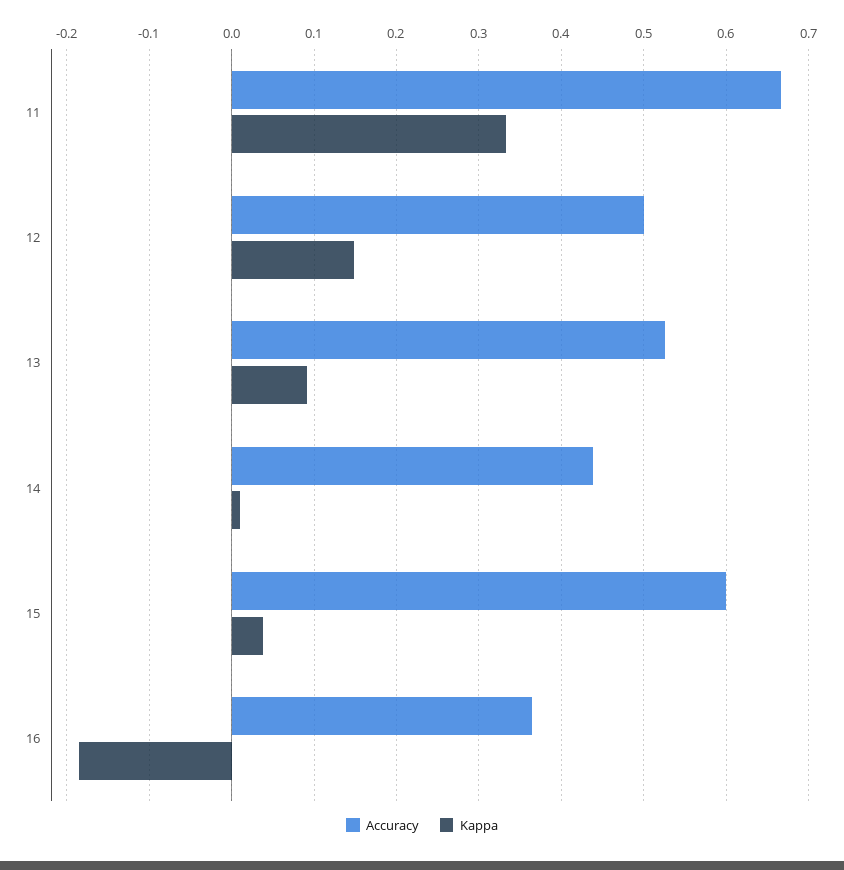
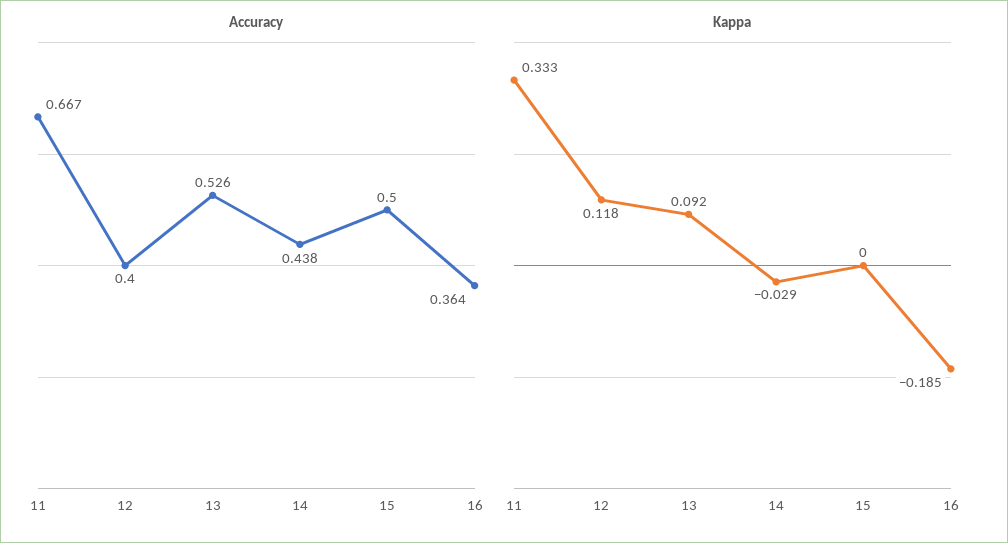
Accuracy, 12: 0.5 -> 0.4
Kappa, 12: 0.15 -> 0.118
Kappa, 14: 0.01 -> -0.029
Accuracy, 15: 0.6 -> 0.5
Kappa, 15: 0.04 -> 0

